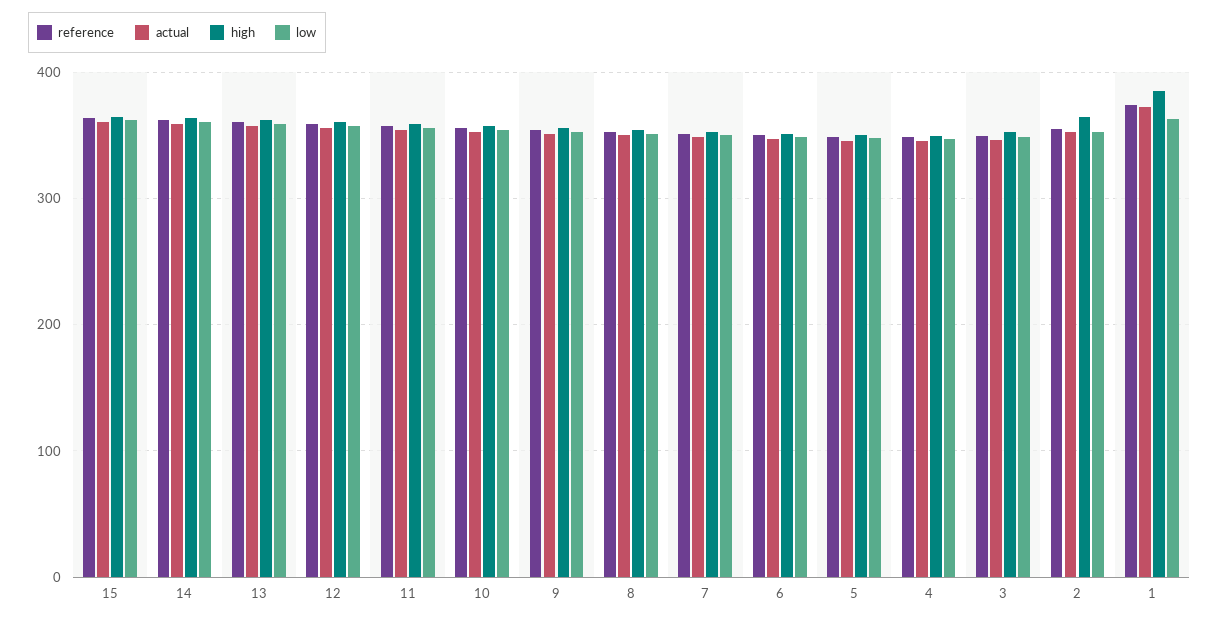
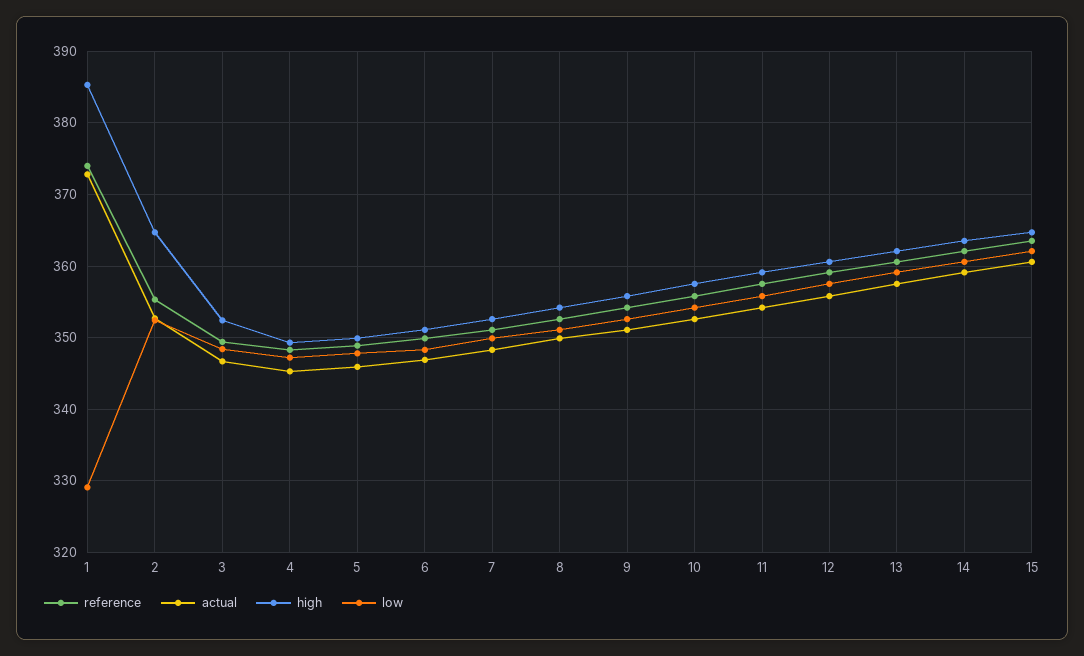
low, 1: 360 -> 329

